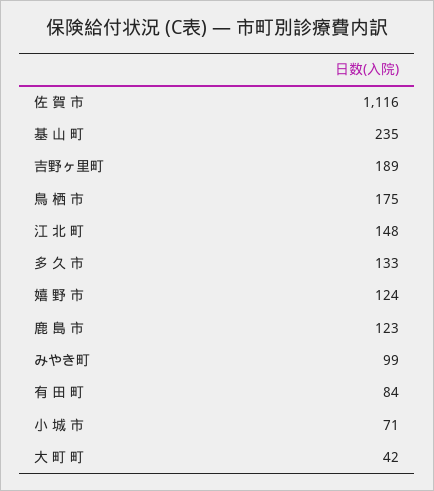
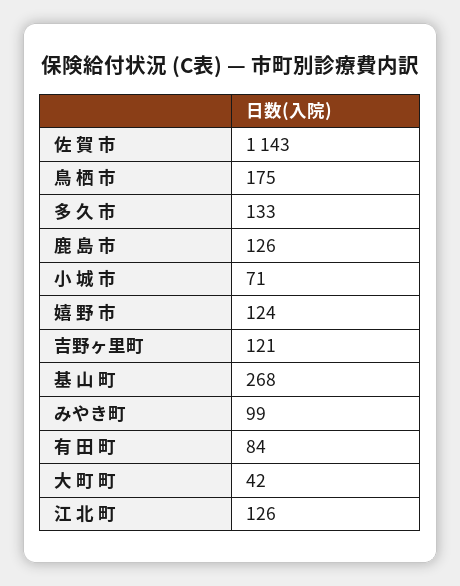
佐 賀 市: 1116 -> 1143
基 山 町: 235 -> 268
吉野ヶ里町: 189 -> 121
江 北 町: 148 -> 126
鹿 島 市: 123 -> 126

